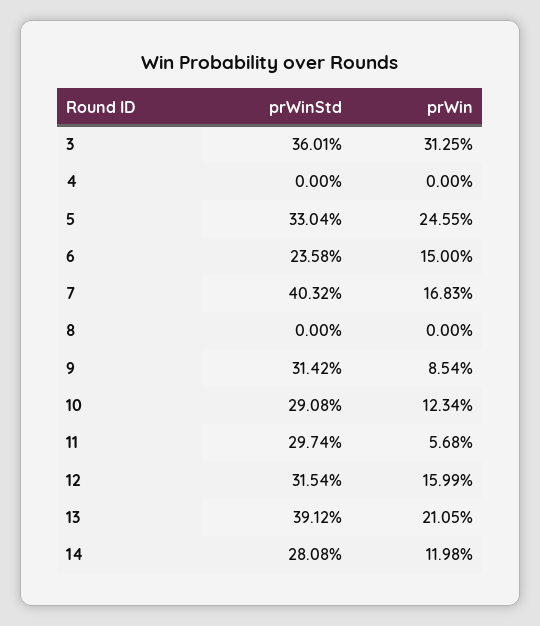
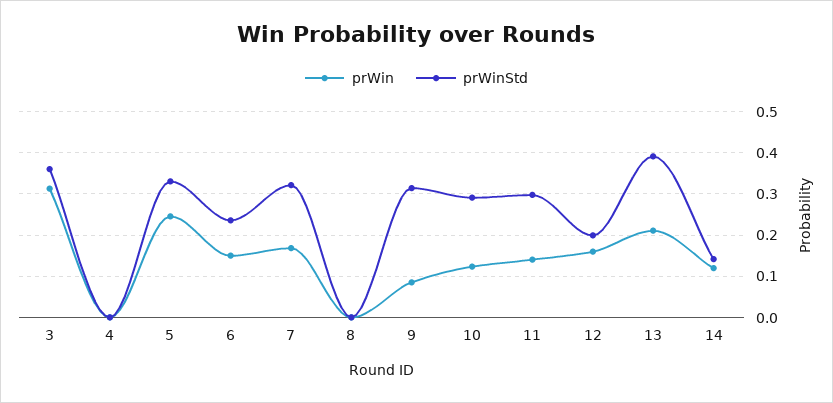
prWinStd, 7: 0.4032 -> 0.32
prWin, 11: 0.0568 -> 0.14
prWinStd, 12: 0.3154 -> 0.2
prWinStd, 14: 0.2808 -> 0.14

